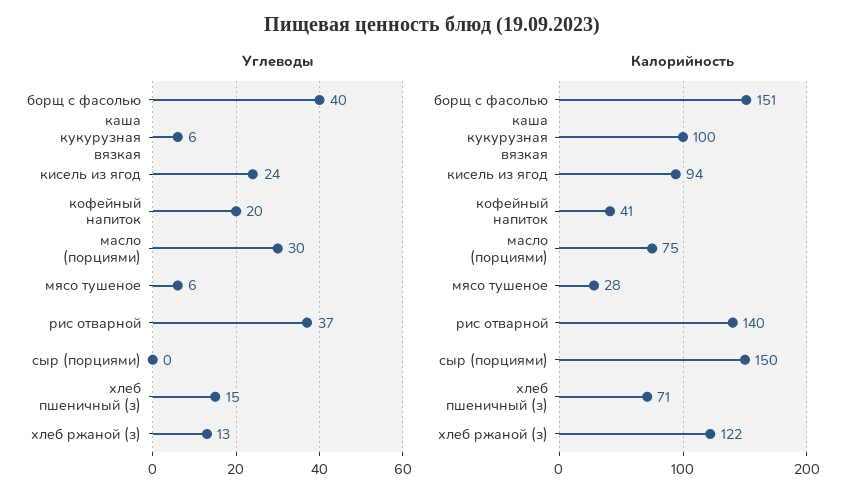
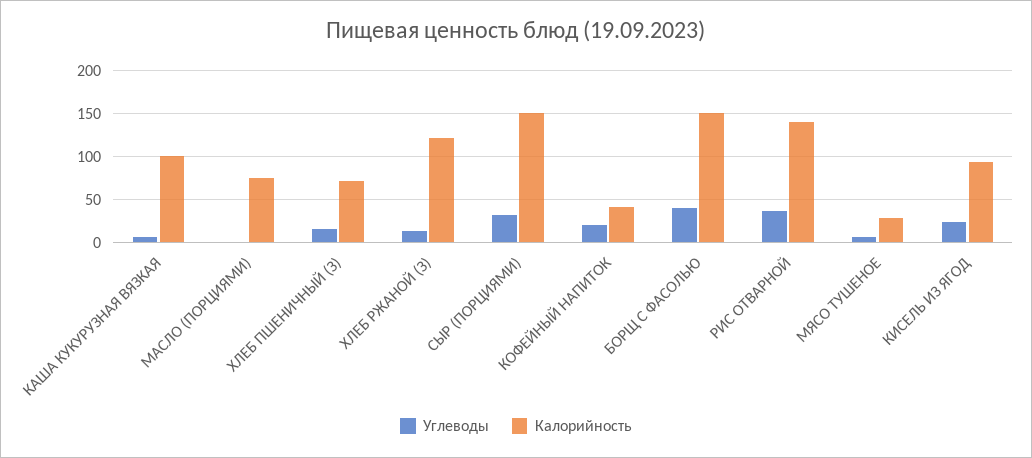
Углеводы, масло (порциями): 30 -> 0
Углеводы, сыр (порциями): 0 -> 30

